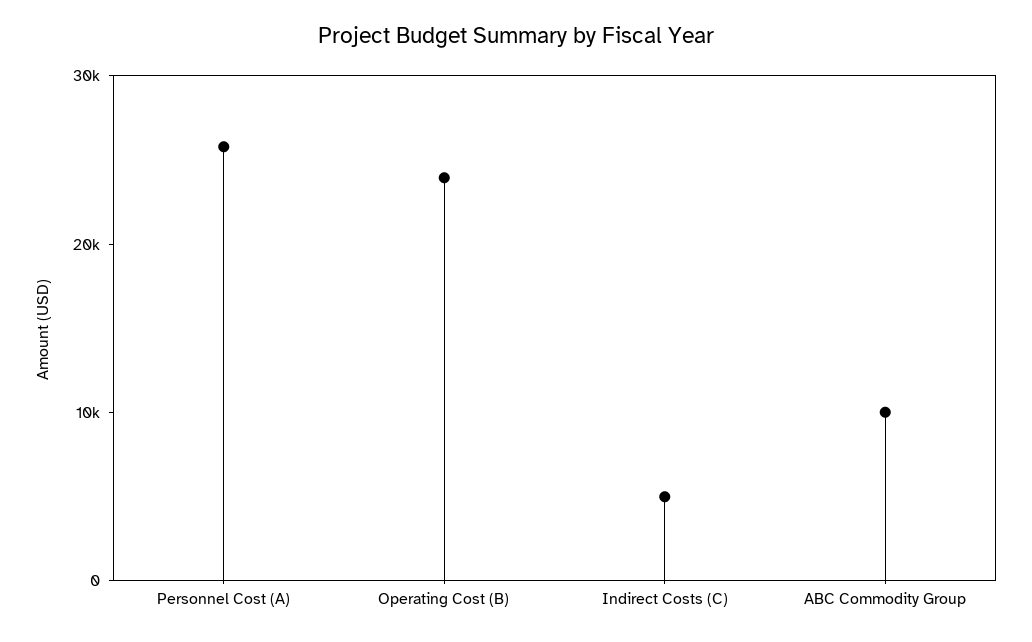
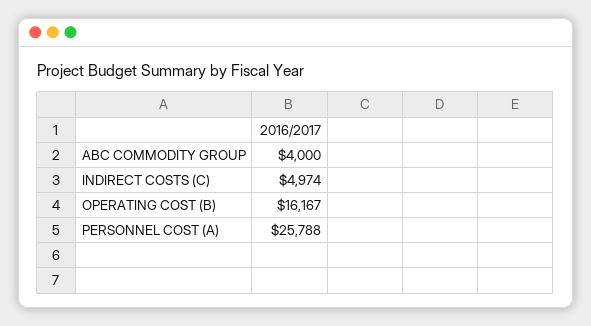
Operating Cost (B): 24000 -> 16167
ABC Commodity Group: 10000 -> 4000

